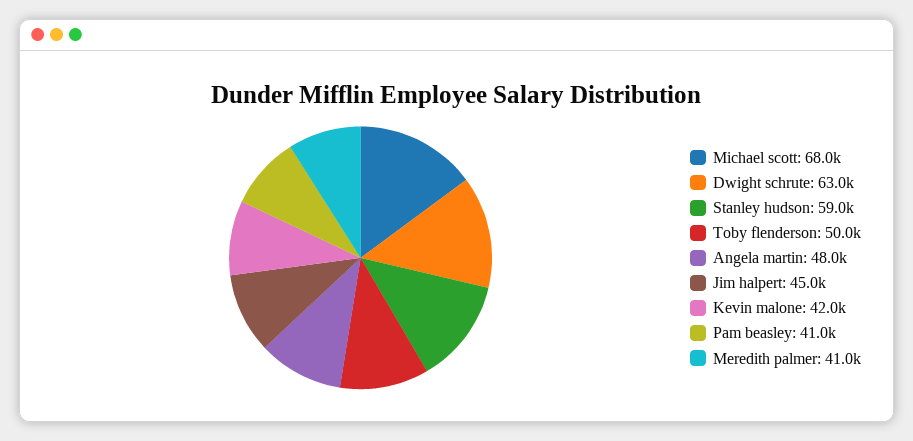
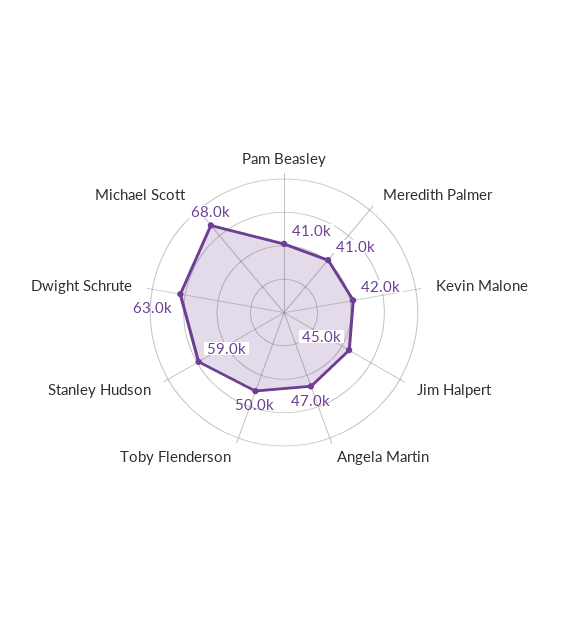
Angela martin: 48000 -> 47000

